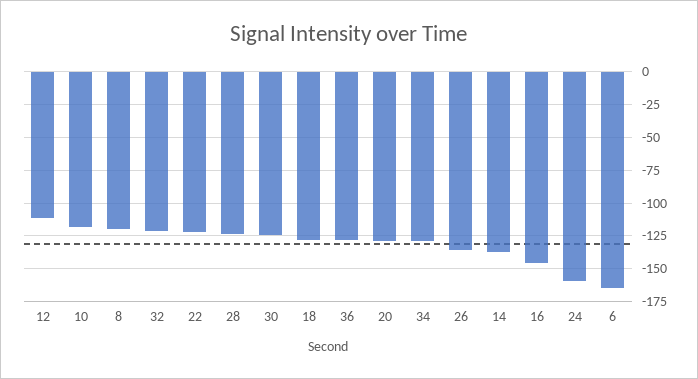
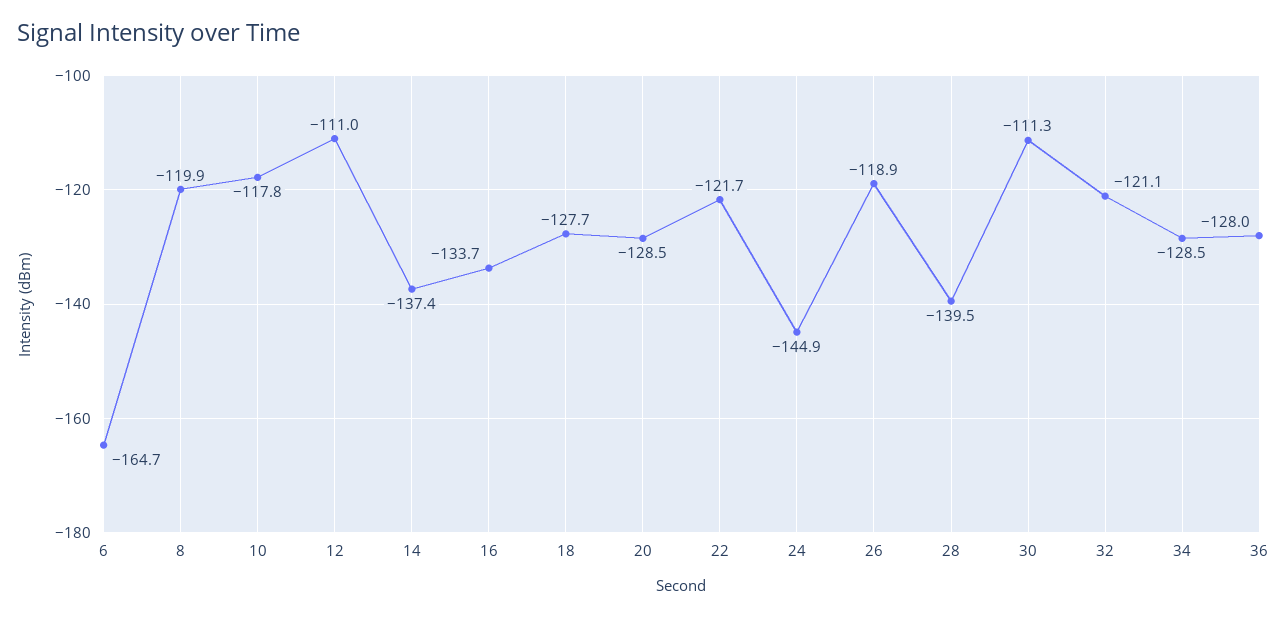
28: -125 -> -139.5
30: -125 -> -111.3
26: -135 -> -118.9
16: -145 -> -133.7
24: -160 -> -144.9

